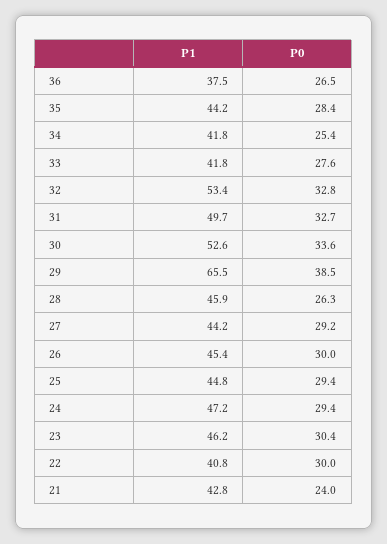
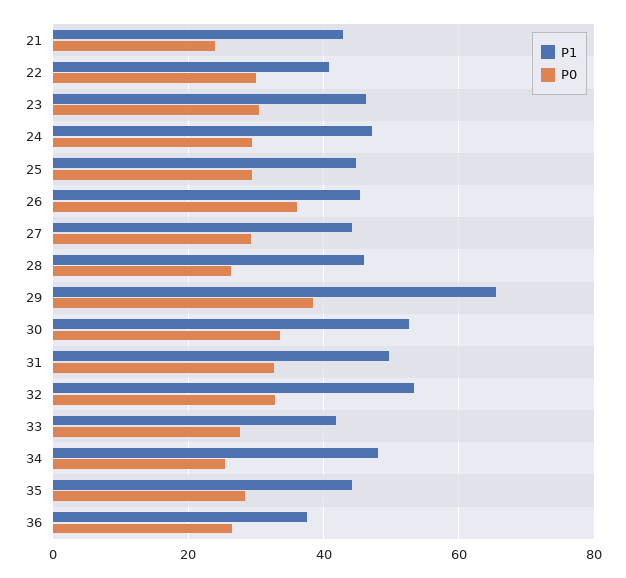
P1, 34: 41.8 -> 48
P0, 26: 30 -> 36

